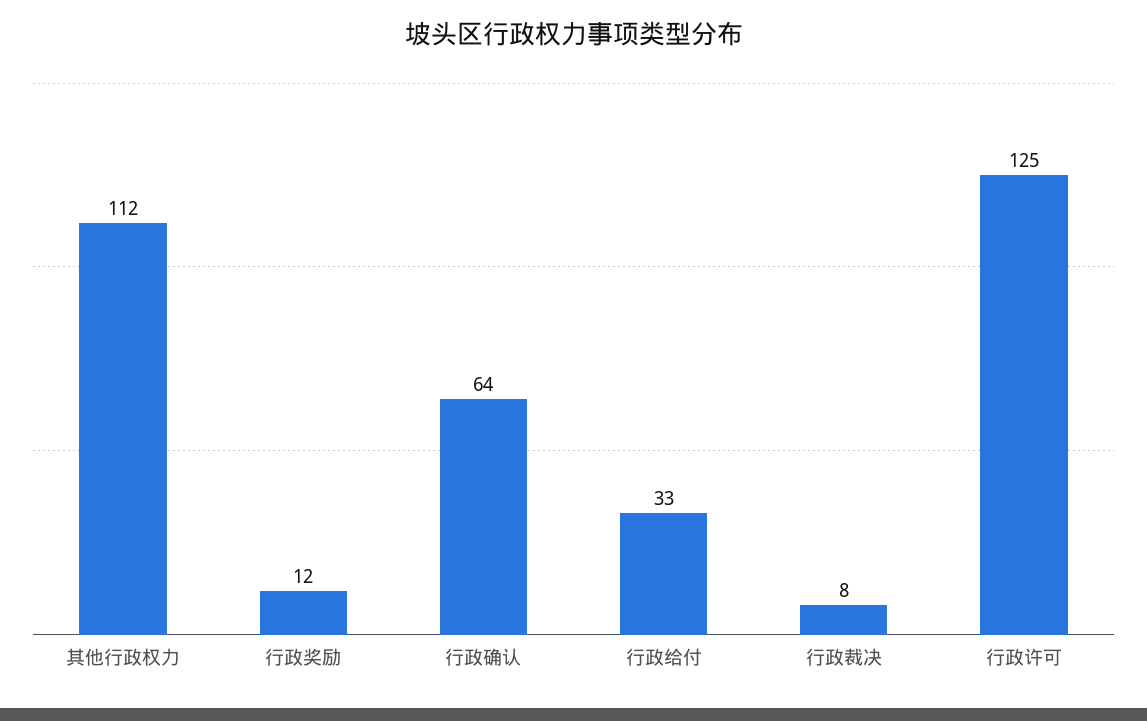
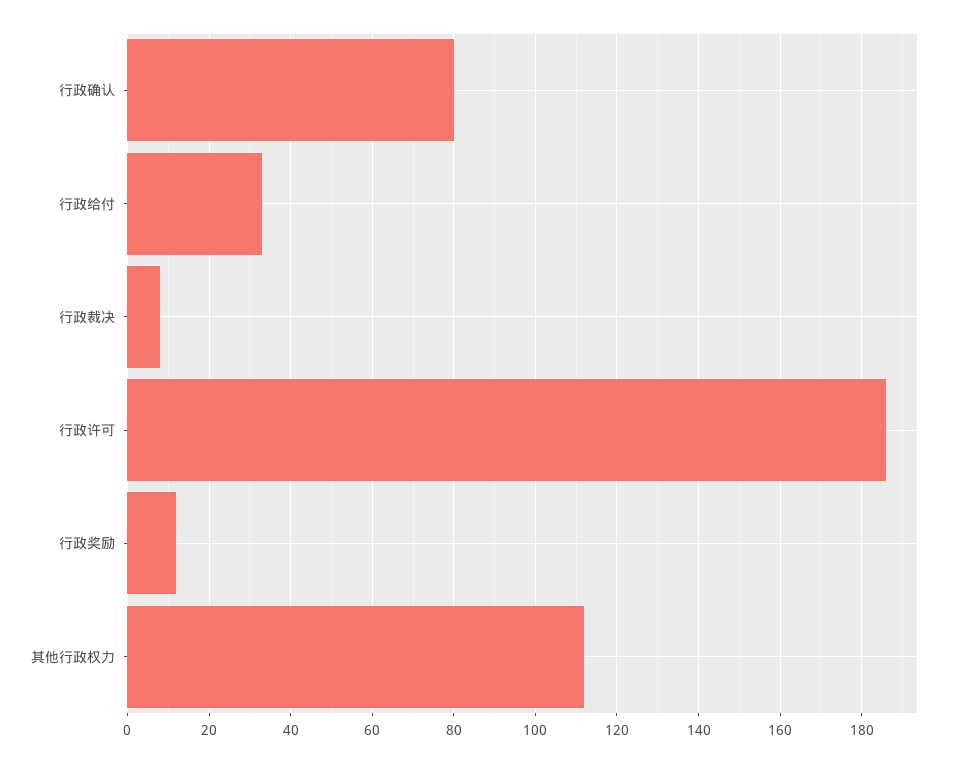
行政确认: 64 -> 80
行政许可: 125 -> 185

